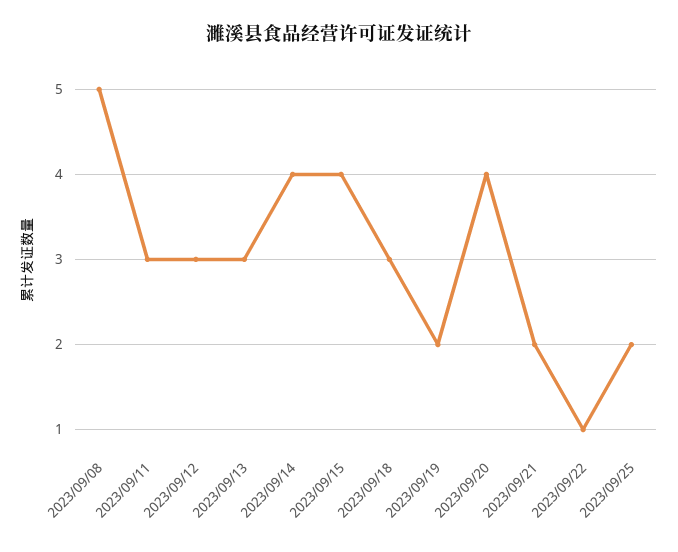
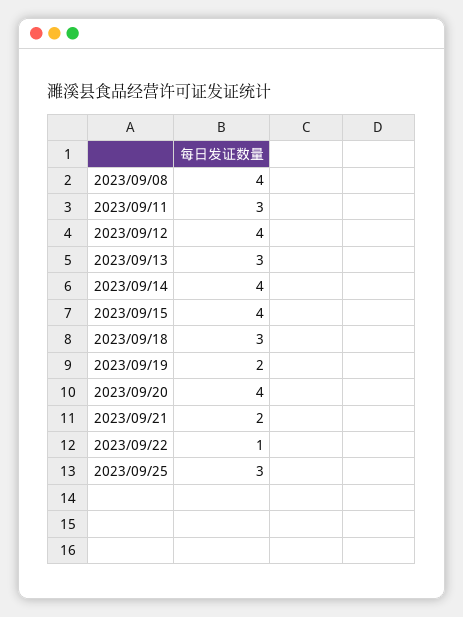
2023/09/08: 5 -> 4
2023/09/12: 3 -> 4
2023/09/25: 2 -> 3

